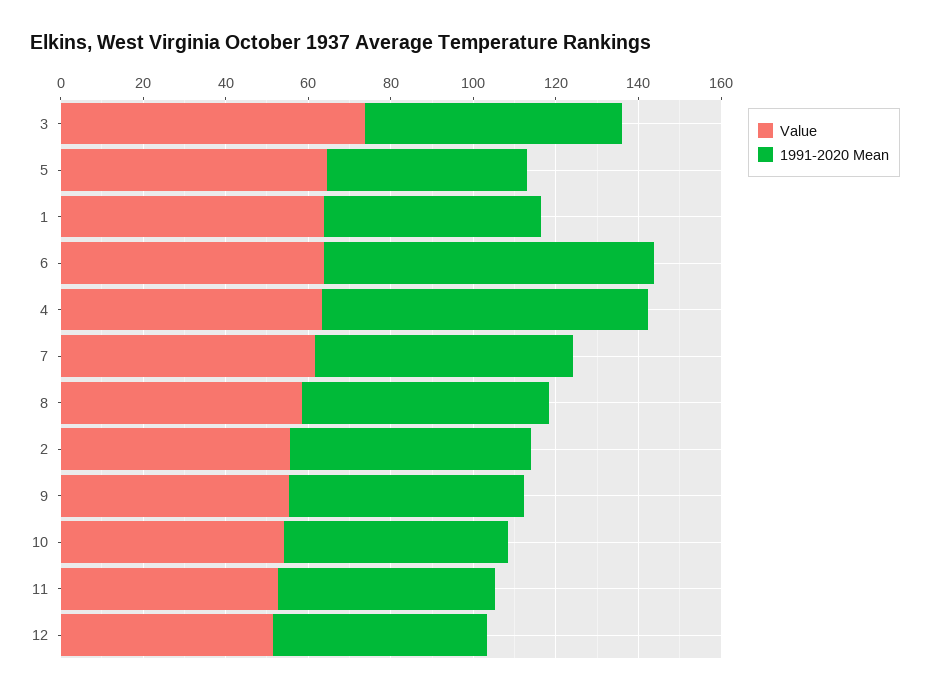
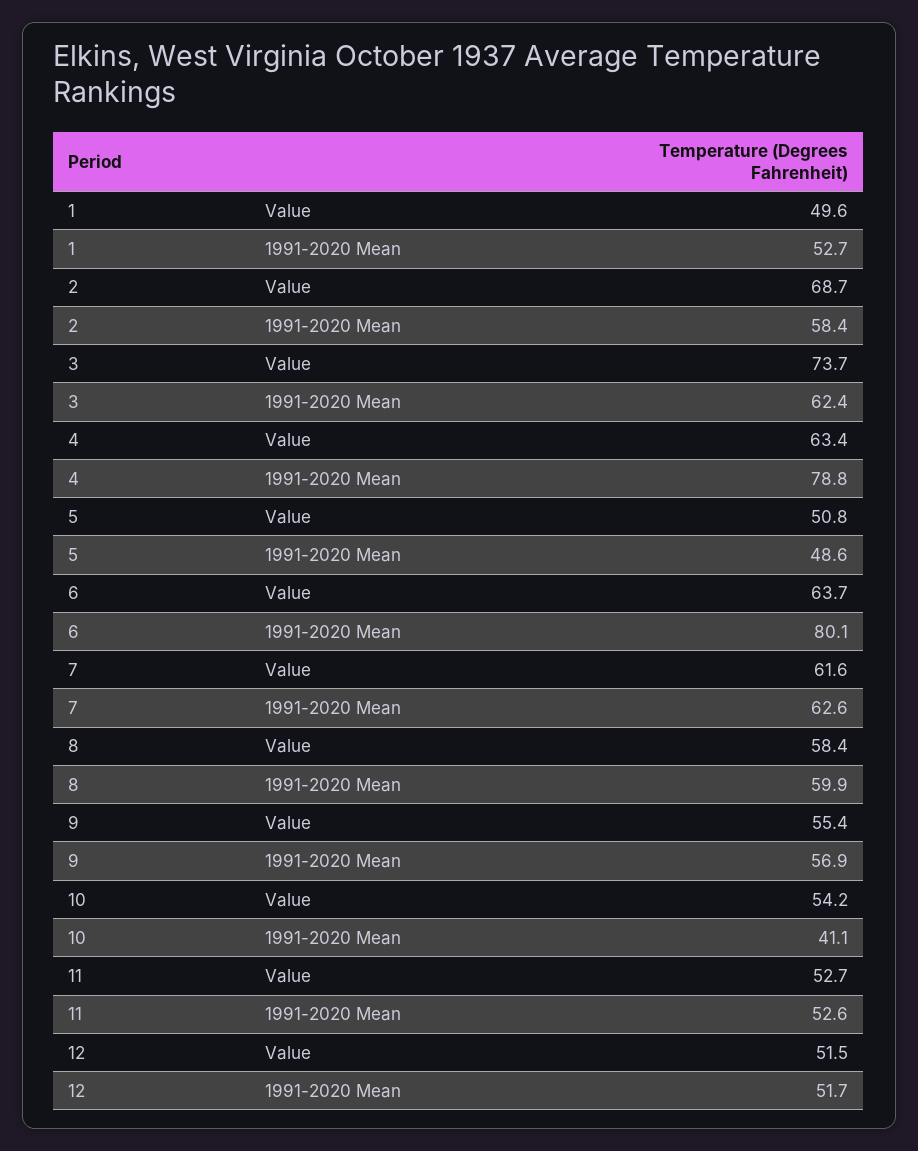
Value, 5: 65 -> 50.8
Value, 1: 65 -> 49.6
Value, 2: 55 -> 68.7
1991-2020 Mean, 10: 55 -> 41.1

